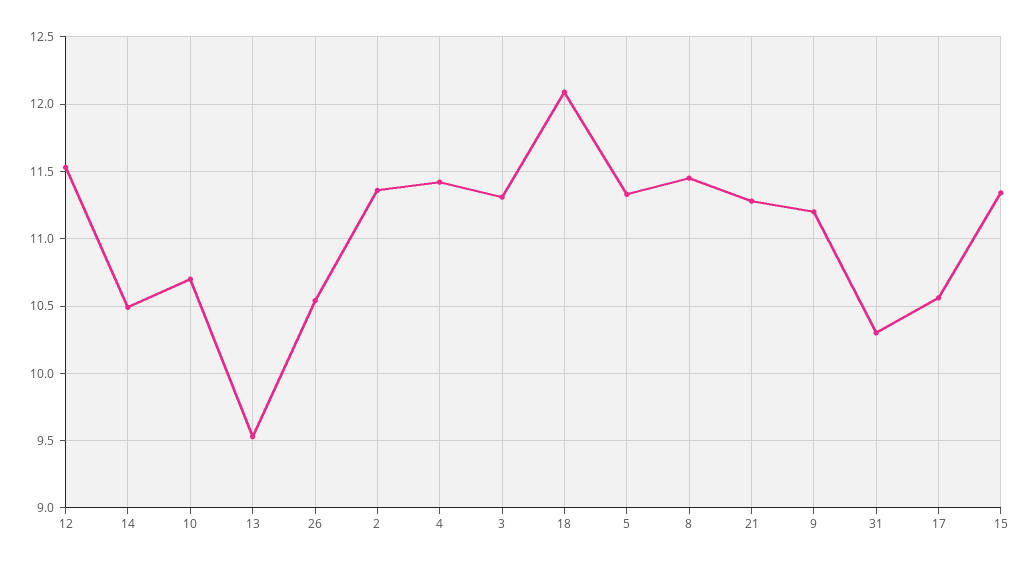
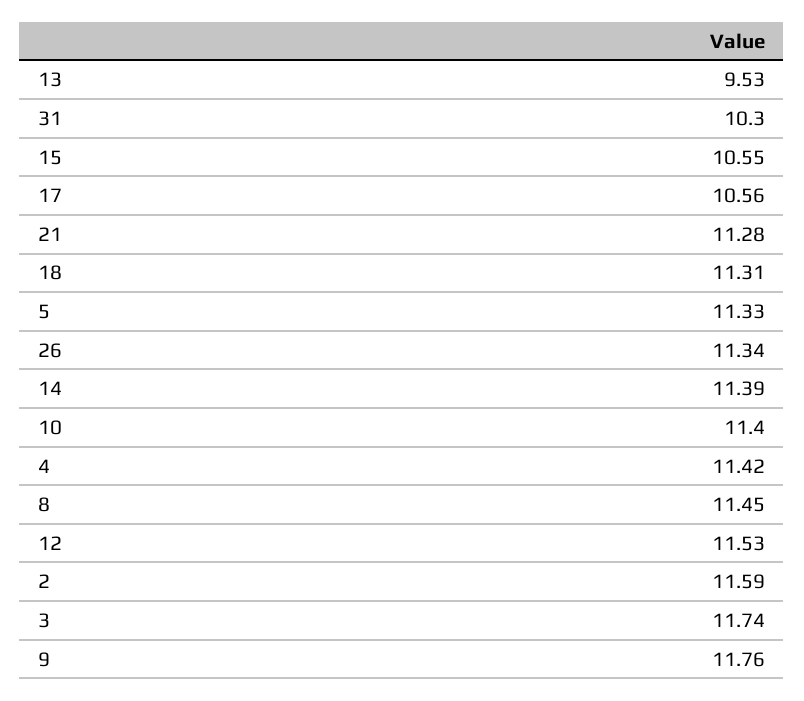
14: 10.5 -> 11.39
10: 10.7 -> 11.4
26: 10.55 -> 11.34
2: 11.35 -> 11.59
3: 11.3 -> 11.74
18: 12.1 -> 11.31
9: 11.2 -> 11.76
15: 11.35 -> 10.55

